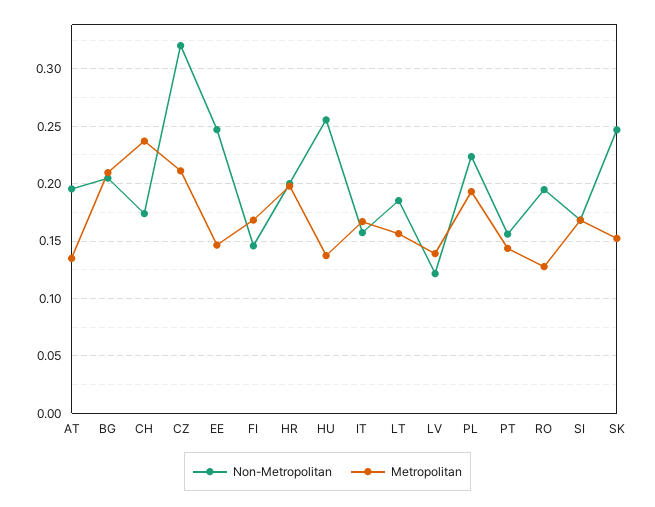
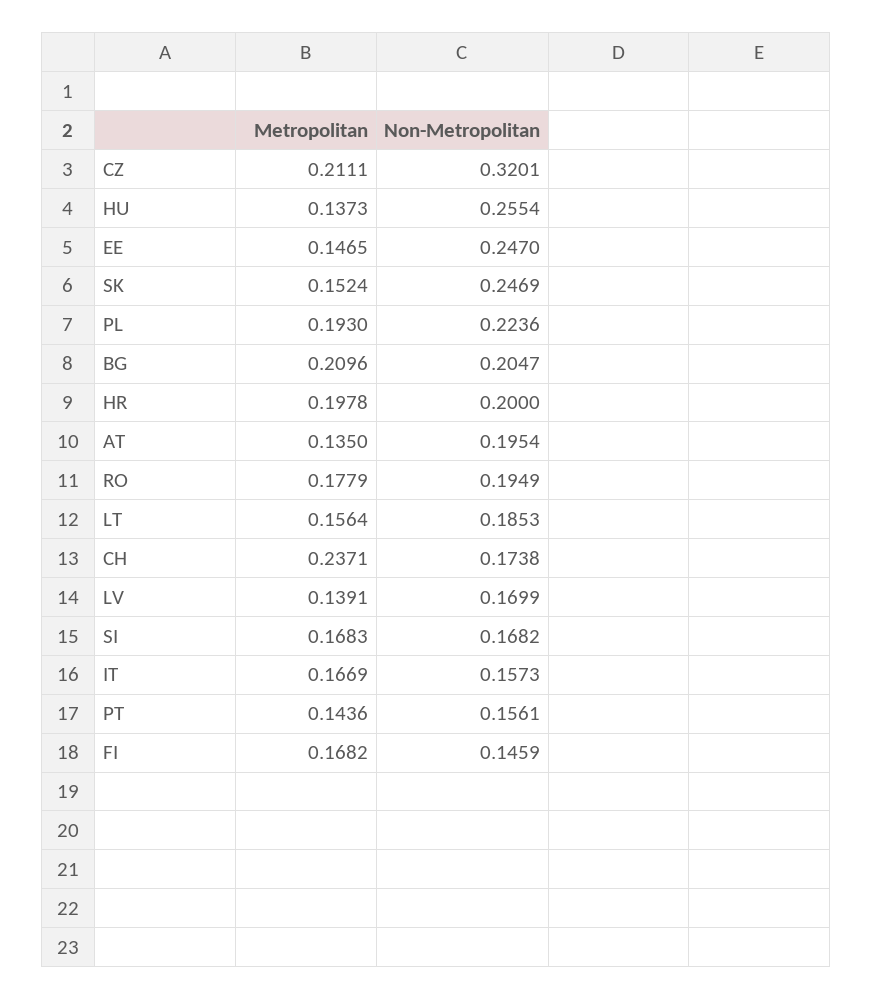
Non-Metropolitan, LV: 0.12 -> 0.1699
Metropolitan, RO: 0.13 -> 0.1779

